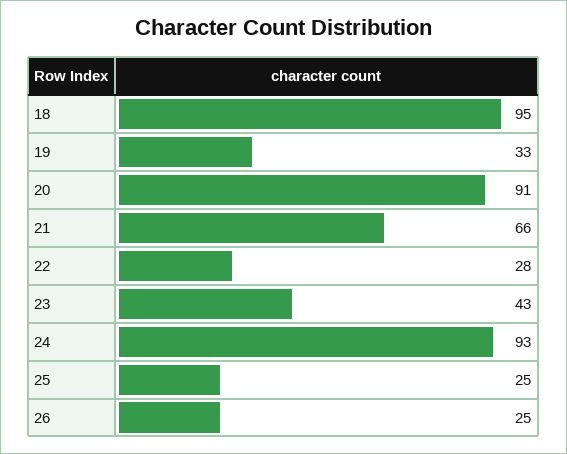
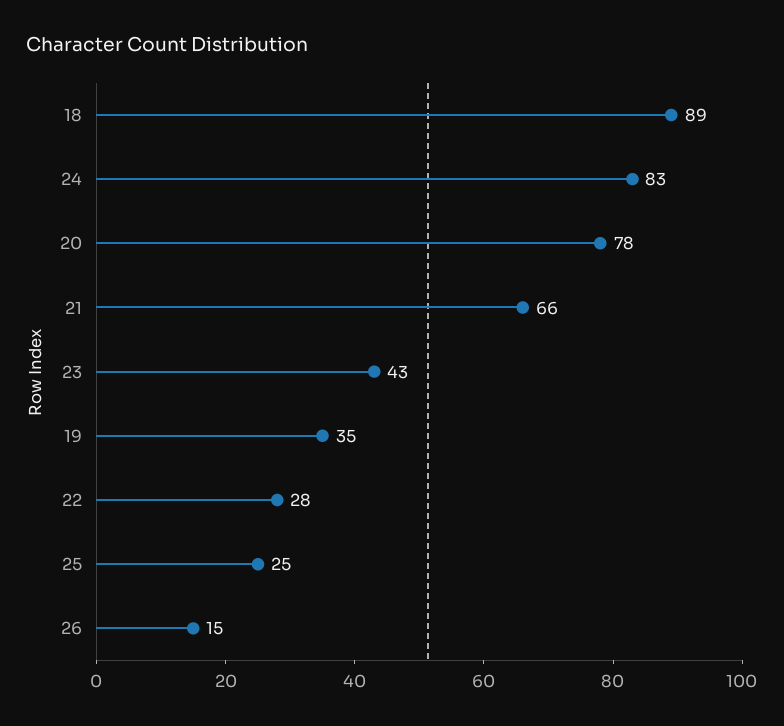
18: 95 -> 89
19: 33 -> 35
20: 91 -> 78
24: 93 -> 83
26: 25 -> 15

